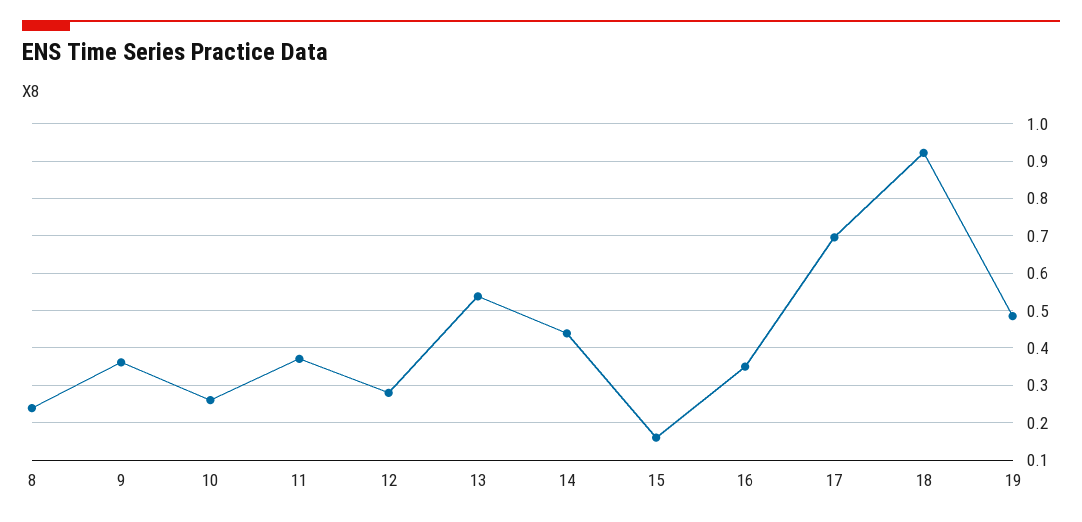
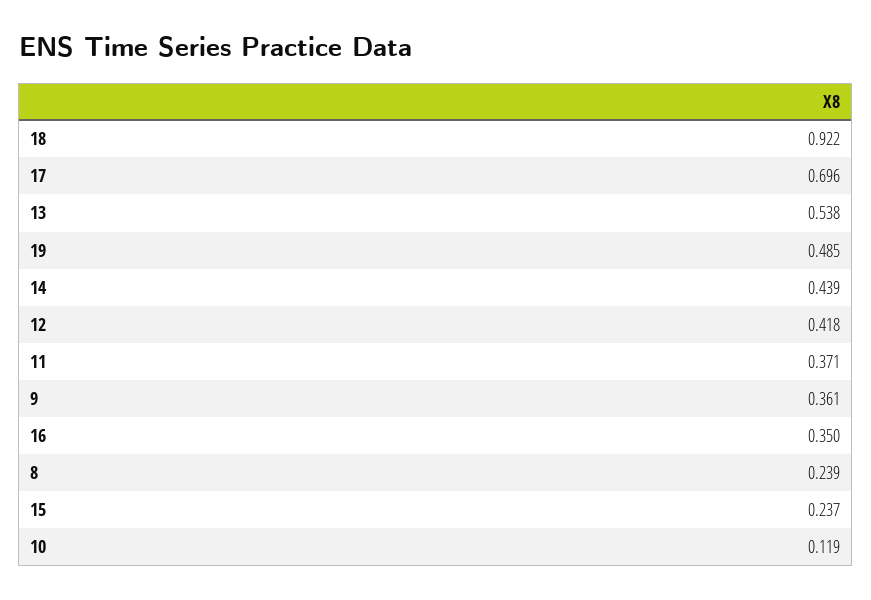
10: 0.26 -> 0.119
12: 0.28 -> 0.418
15: 0.16 -> 0.237

